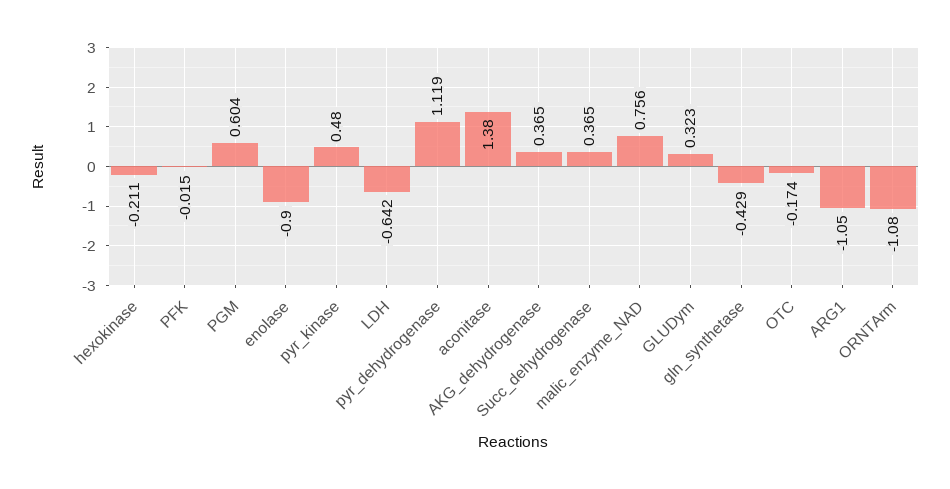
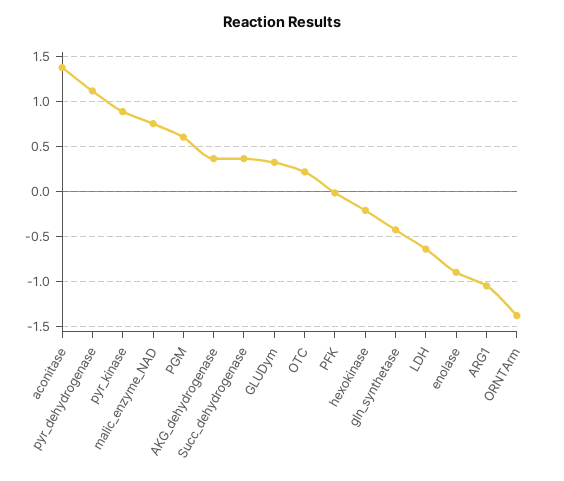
pyr_kinase: 0.48 -> 0.9
OTC: -0.174 -> 0.2
ORNTArm: -1.08 -> -1.4

